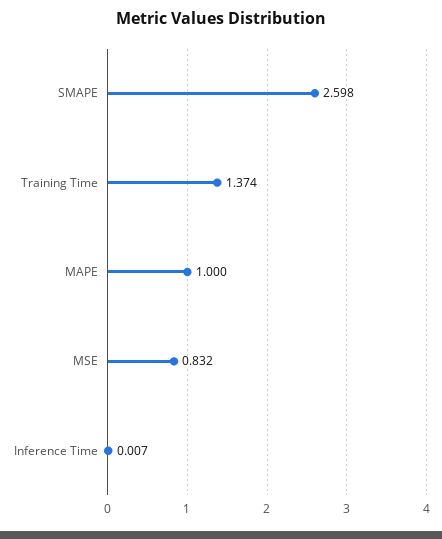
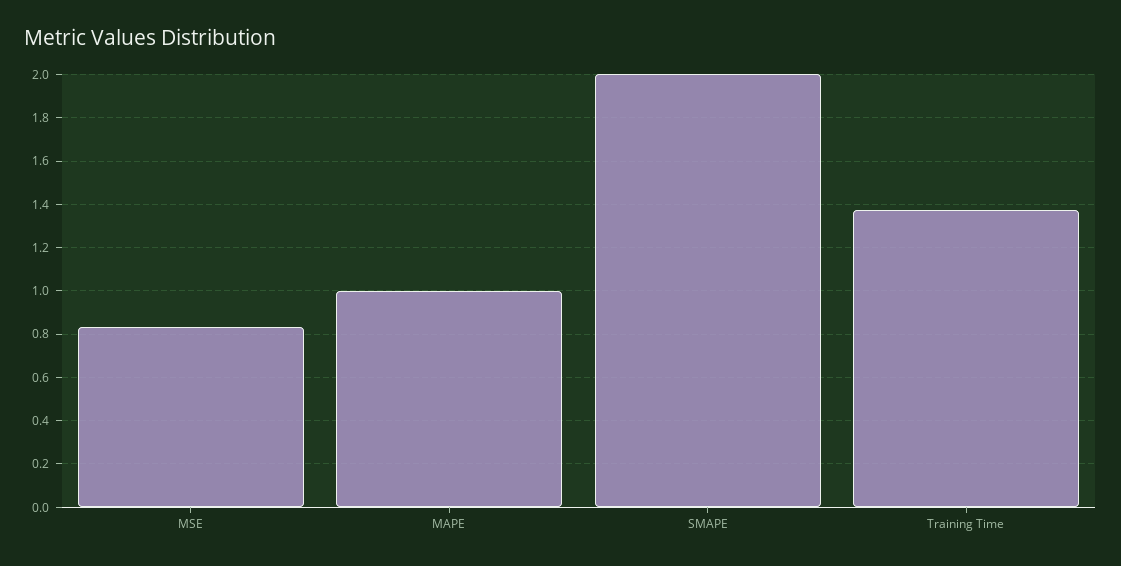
SMAPE: 2.598 -> 2
Inference Time: 0.007 -> none

